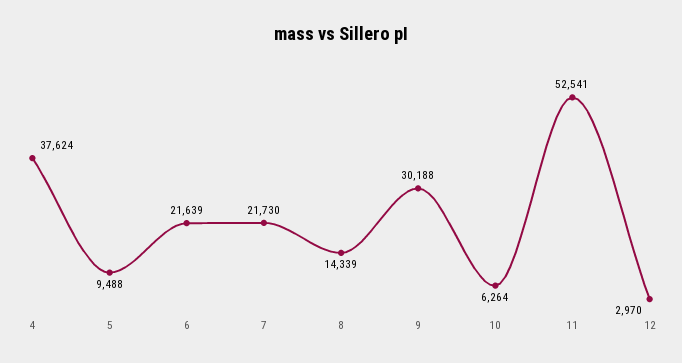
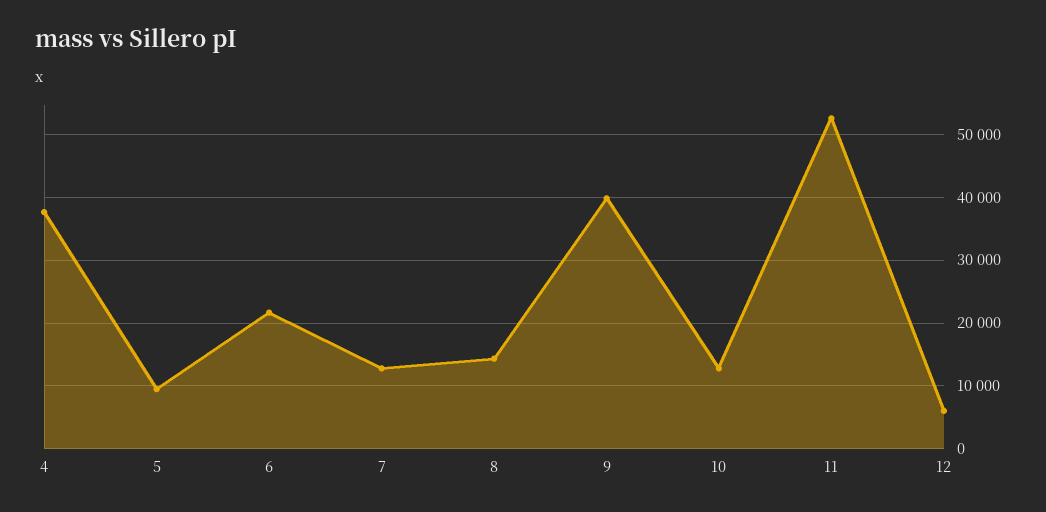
7: 21730 -> 13000
9: 30188 -> 40000
10: 6264 -> 13000
12: 2970 -> 6000

